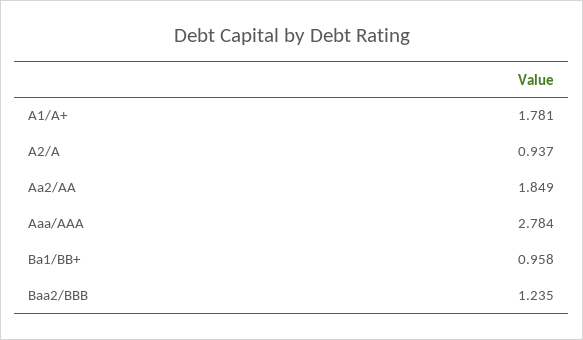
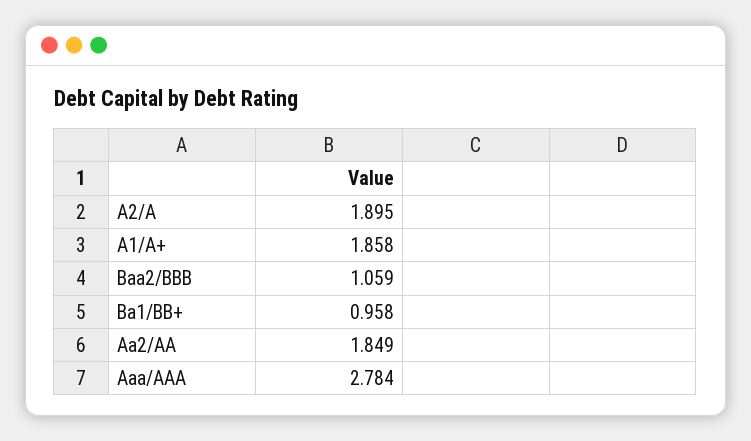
A1/A+: 1.781 -> 1.858
A2/A: 0.937 -> 1.895
Baa2/BBB: 1.235 -> 1.059

